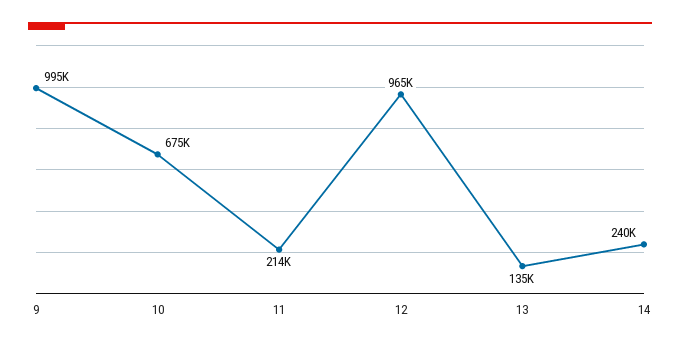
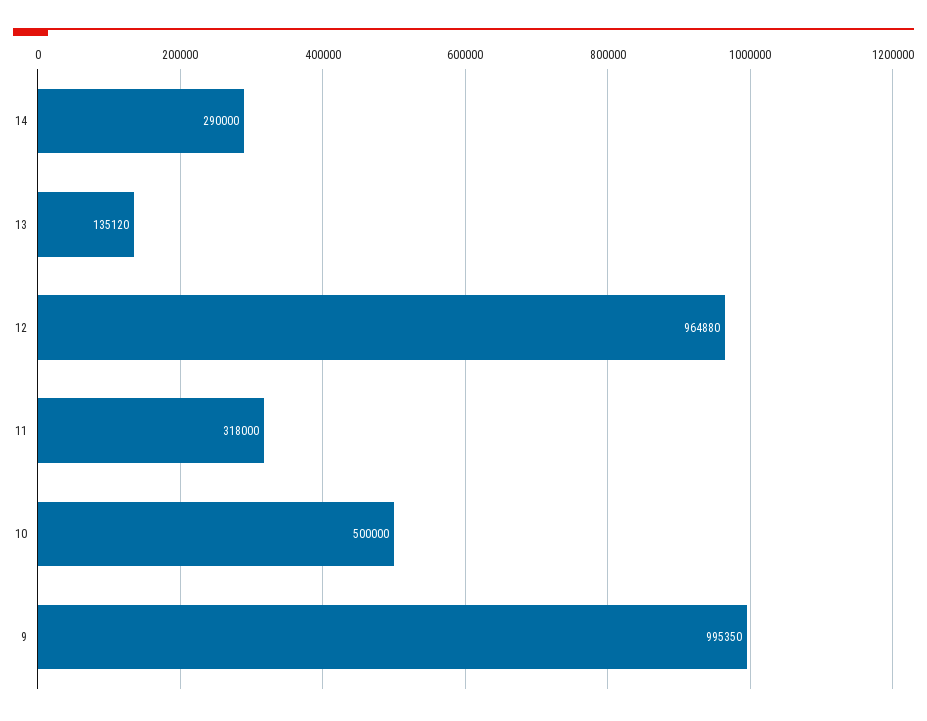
10: 675000 -> 500000
11: 214000 -> 318000
14: 240000 -> 290000

